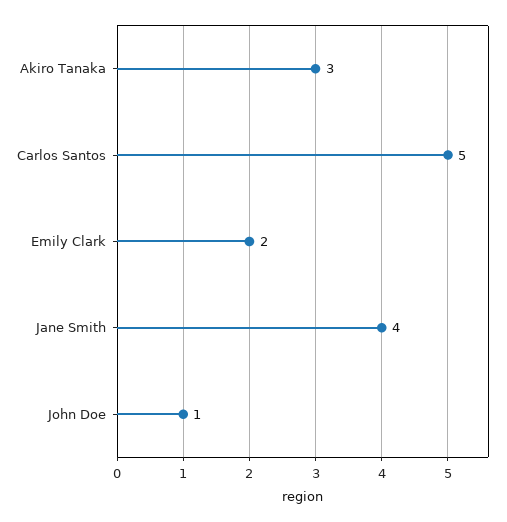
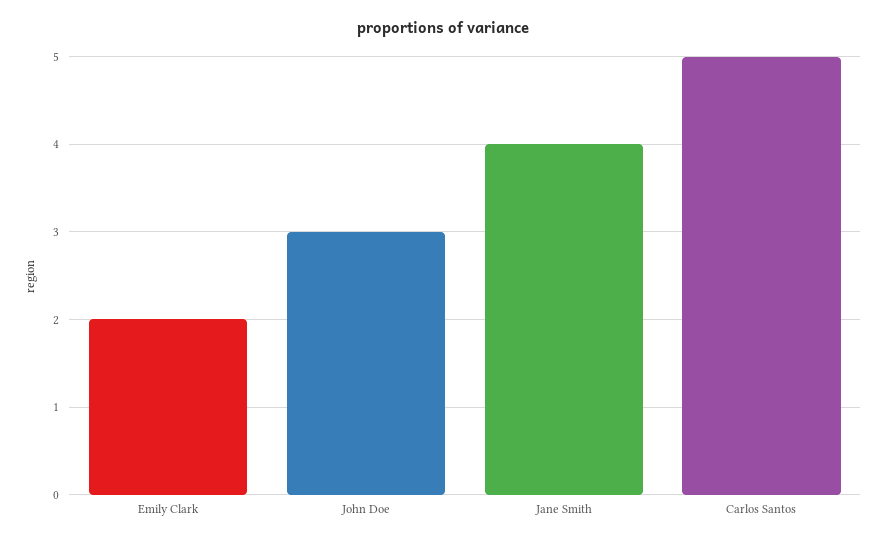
Akiro Tanaka: 3 -> none
John Doe: 1 -> 3

